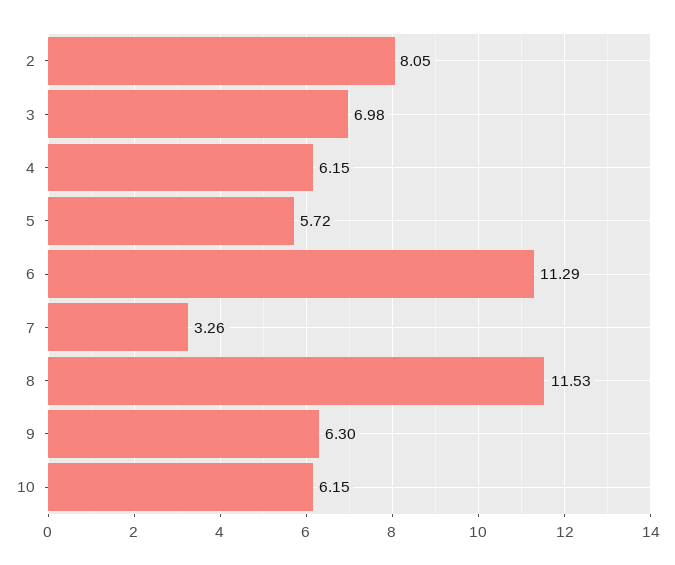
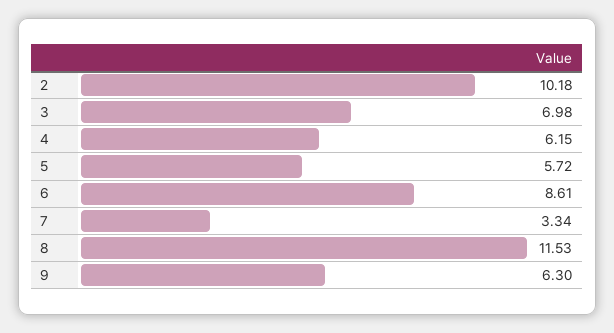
2: 8.05 -> 10.18
6: 11.29 -> 8.61
7: 3.26 -> 3.34
10: 6.15 -> none

